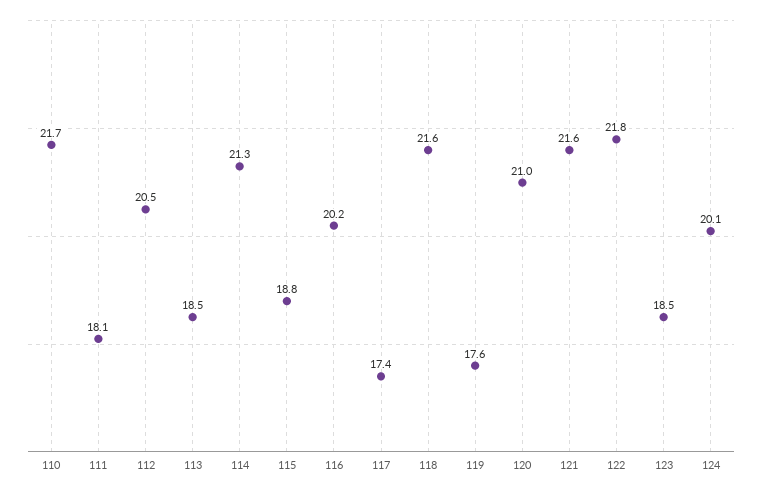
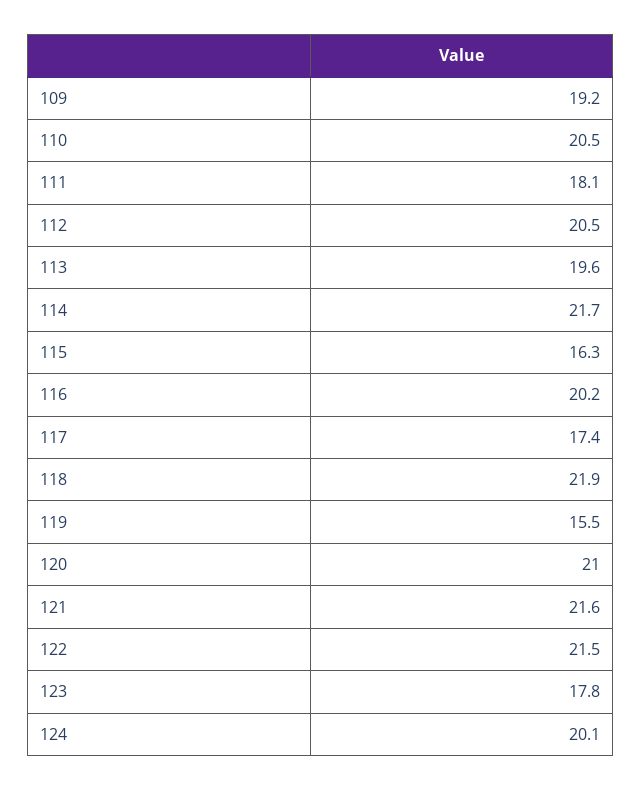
110: 21.7 -> 20.5
113: 18.5 -> 19.6
114: 21.3 -> 21.7
115: 18.8 -> 16.3
118: 21.6 -> 21.9
119: 17.6 -> 15.5
122: 21.8 -> 21.5
123: 18.5 -> 17.8
109: none -> 19.2

